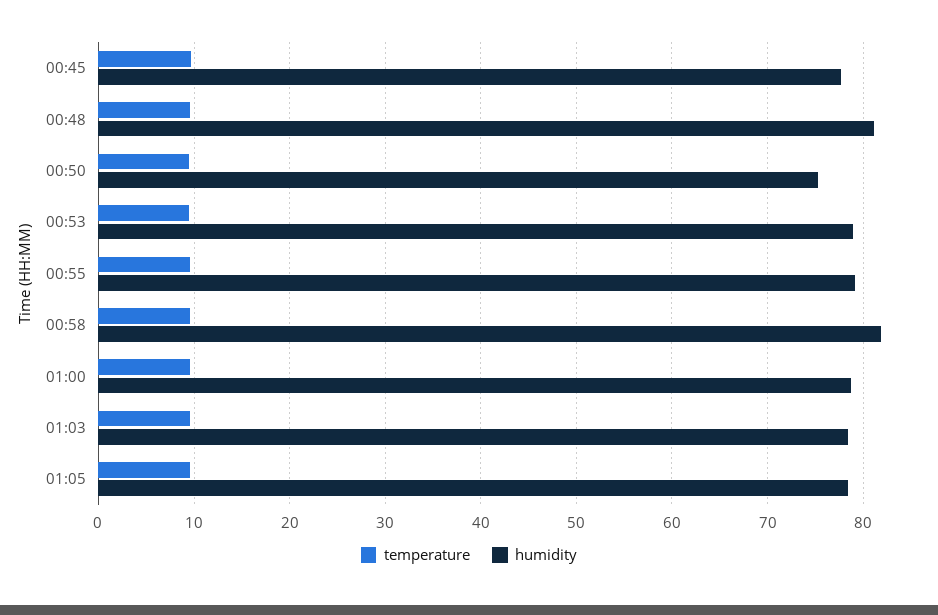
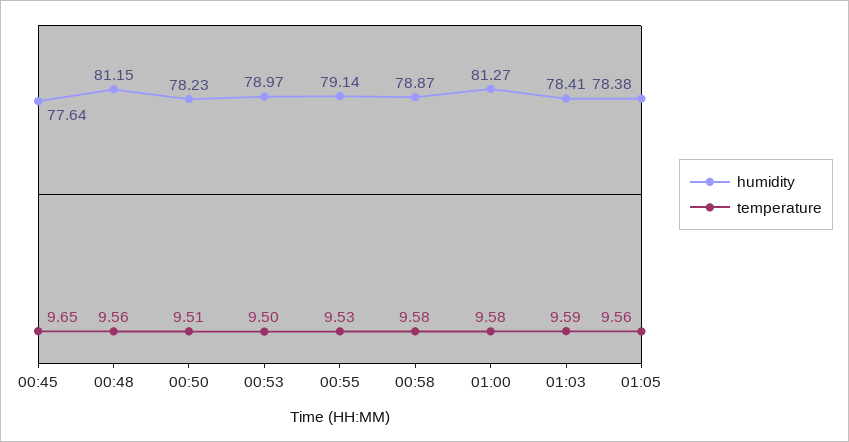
humidity, 00:50: 75 -> 78.23
humidity, 00:58: 82 -> 78.87
humidity, 01:00: 79 -> 81.27

